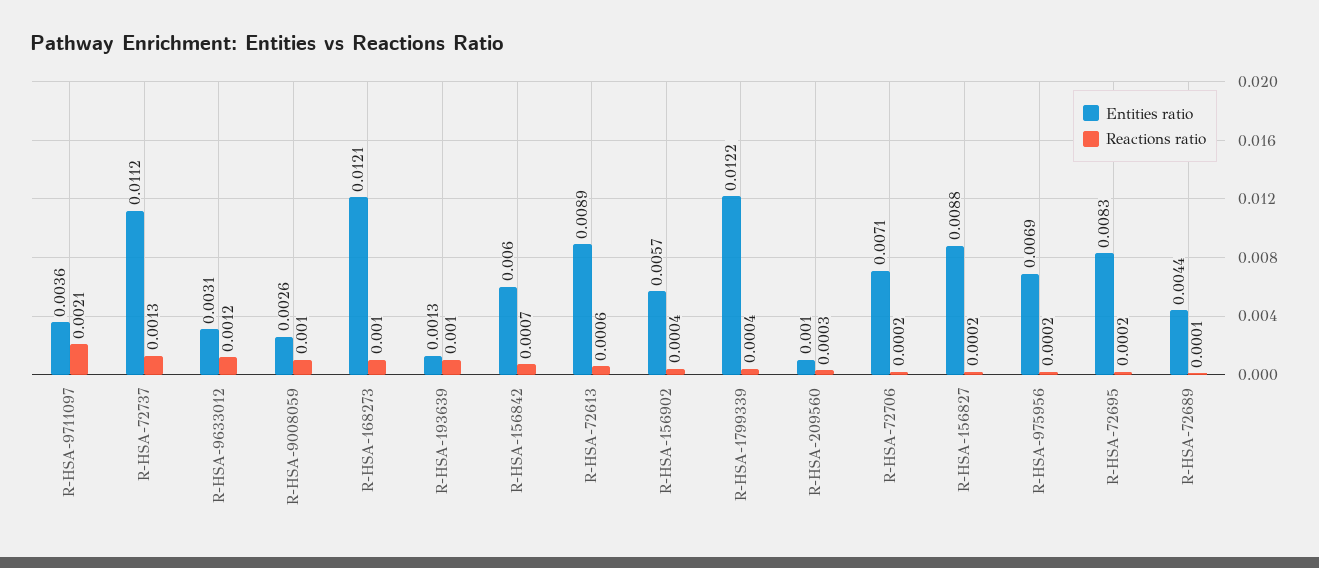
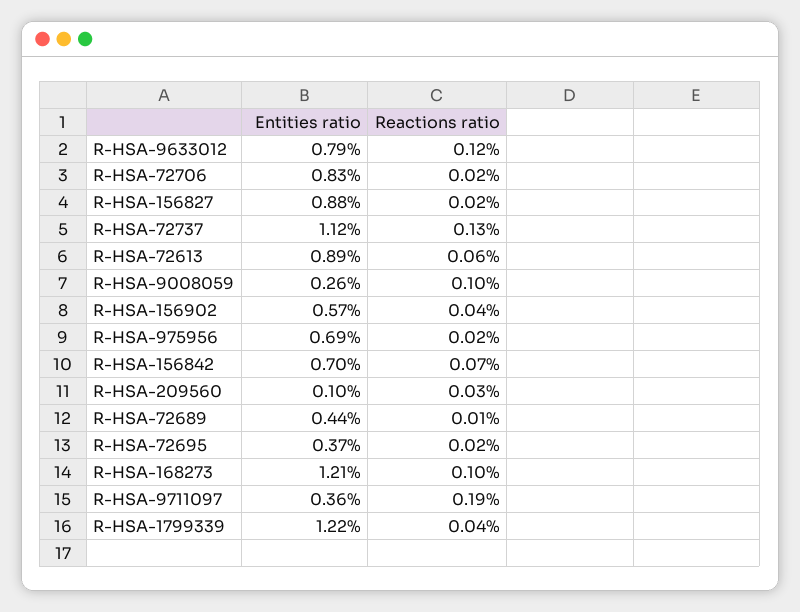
Reactions ratio, R-HSA-9711097: 0.0021 -> 0.0019
Entities ratio, R-HSA-9633012: 0.0031 -> 0.0079
Entities ratio, R-HSA-193639: 0.0013 -> none
Reactions ratio, R-HSA-193639: 0.001 -> none
Entities ratio, R-HSA-156842: 0.006 -> 0.007
Entities ratio, R-HSA-72706: 0.0071 -> 0.0083
Entities ratio, R-HSA-72695: 0.0083 -> 0.0037

